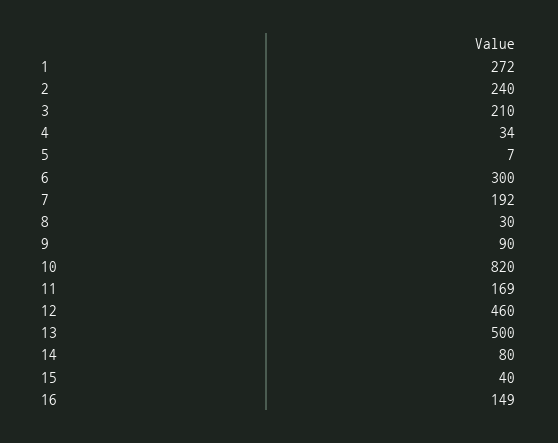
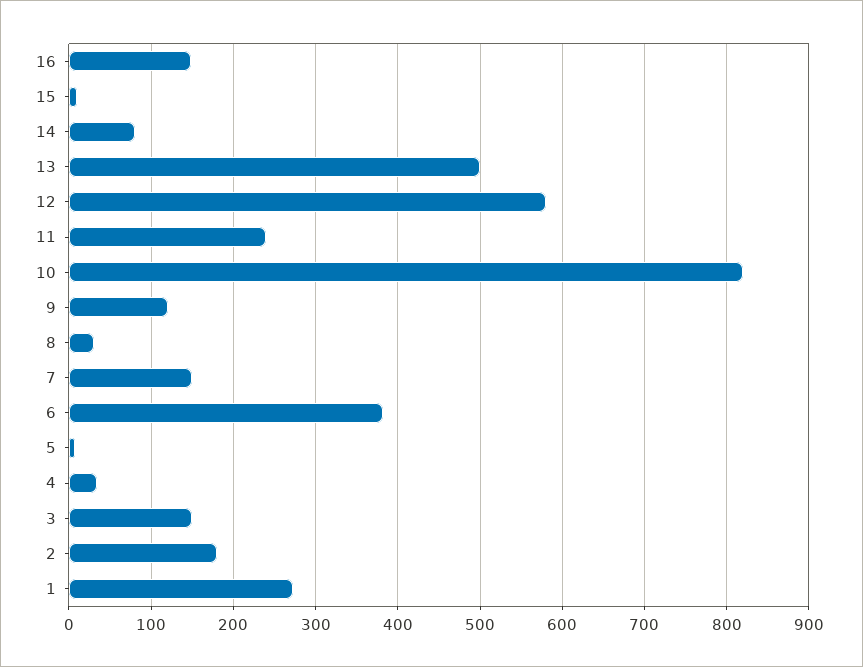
2: 240 -> 180
3: 210 -> 150
6: 300 -> 380
7: 192 -> 150
9: 90 -> 120
11: 169 -> 240
12: 460 -> 580
15: 40 -> 10

